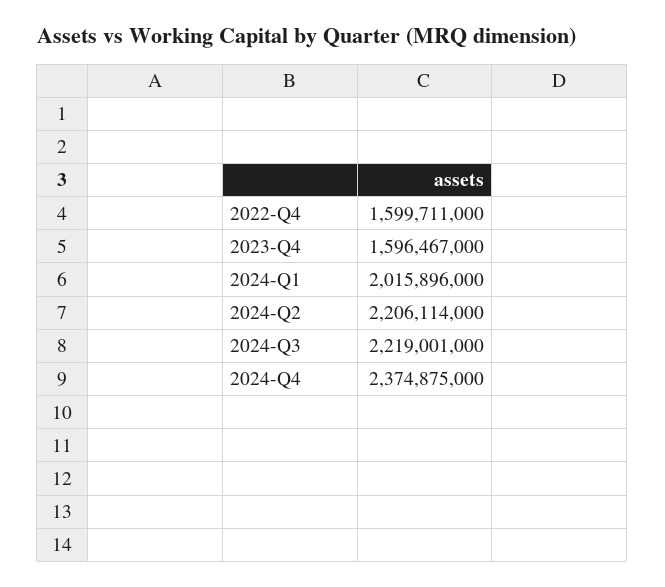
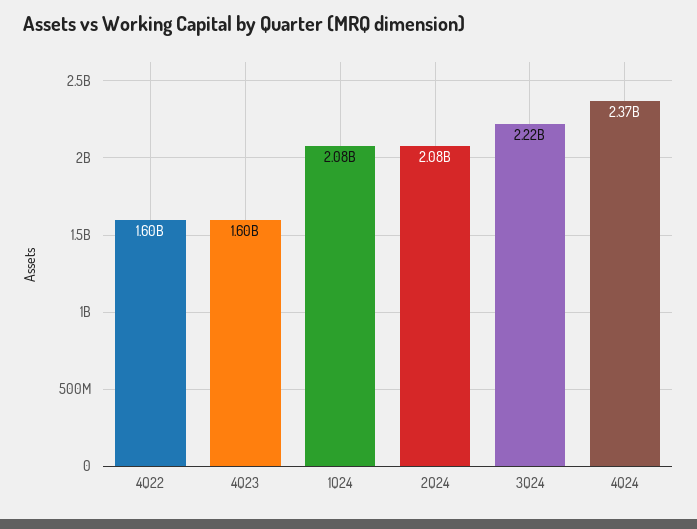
2024-Q1: 2015896000 -> 2080000000
2024-Q2: 2206114000 -> 2080000000

